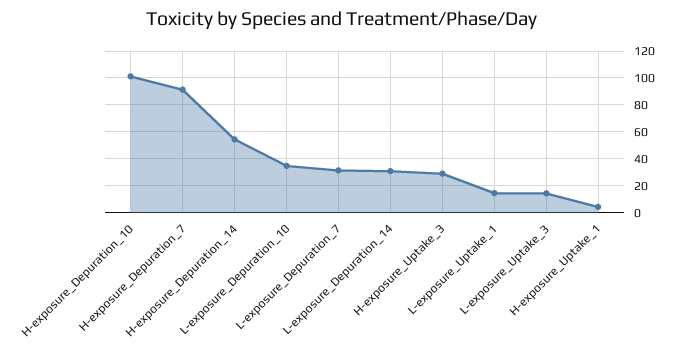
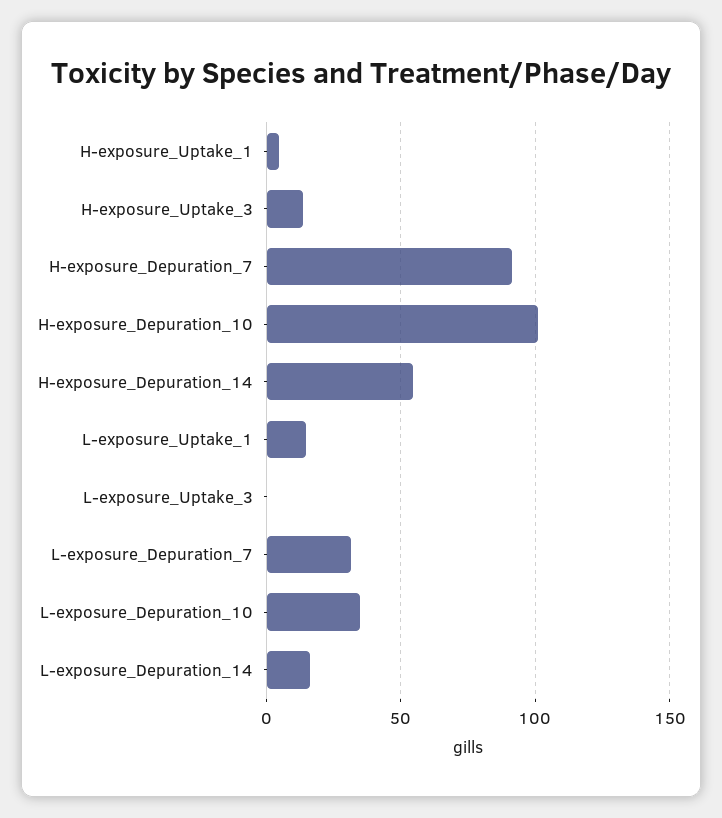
L-exposure_Depuration_14: 30 -> 15
H-exposure_Uptake_3: 30 -> 15
L-exposure_Uptake_3: 15 -> 0

